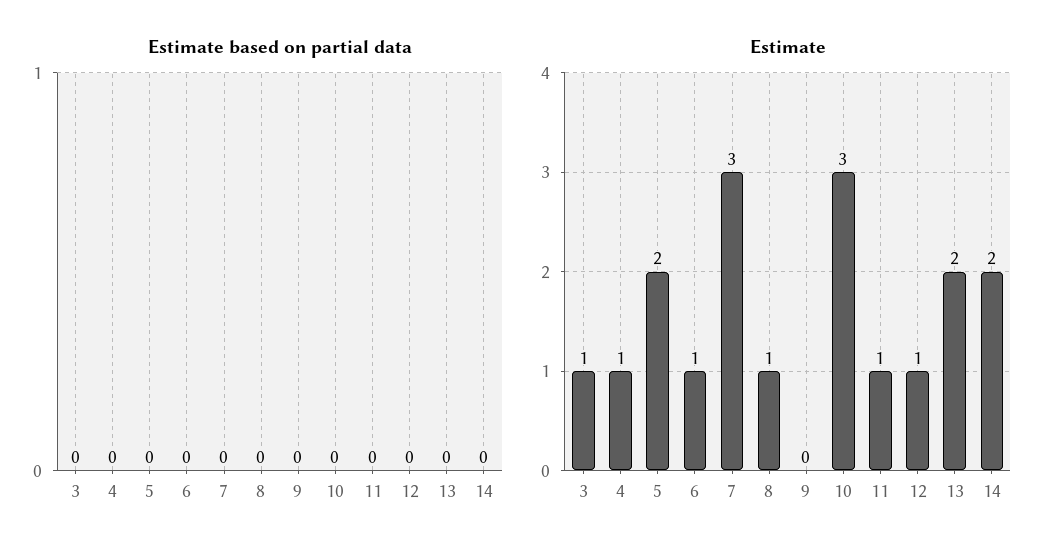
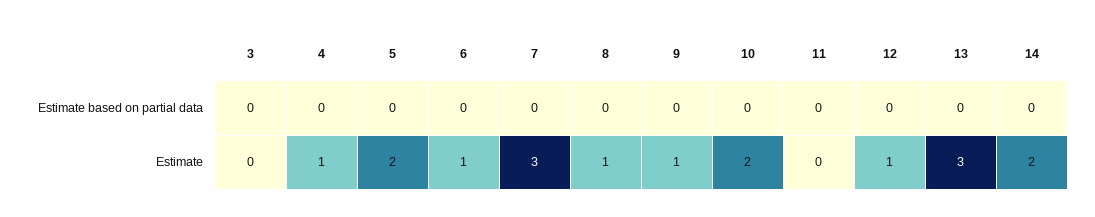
Estimate, 3: 1 -> 0
Estimate, 9: 0 -> 1
Estimate, 10: 3 -> 2
Estimate, 11: 1 -> 0
Estimate, 13: 2 -> 3

